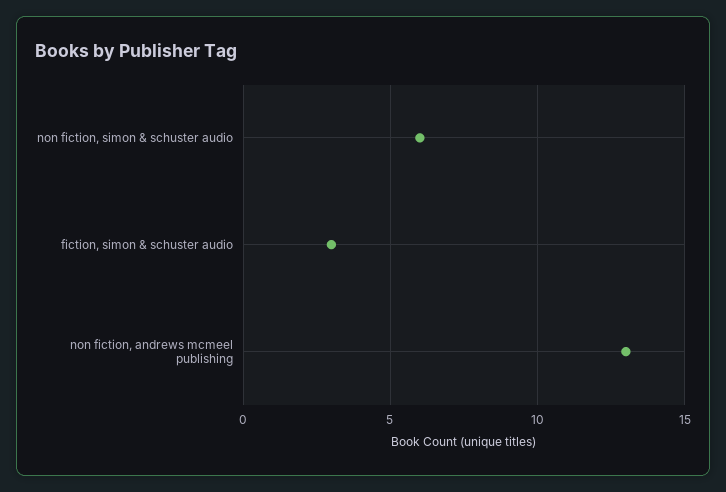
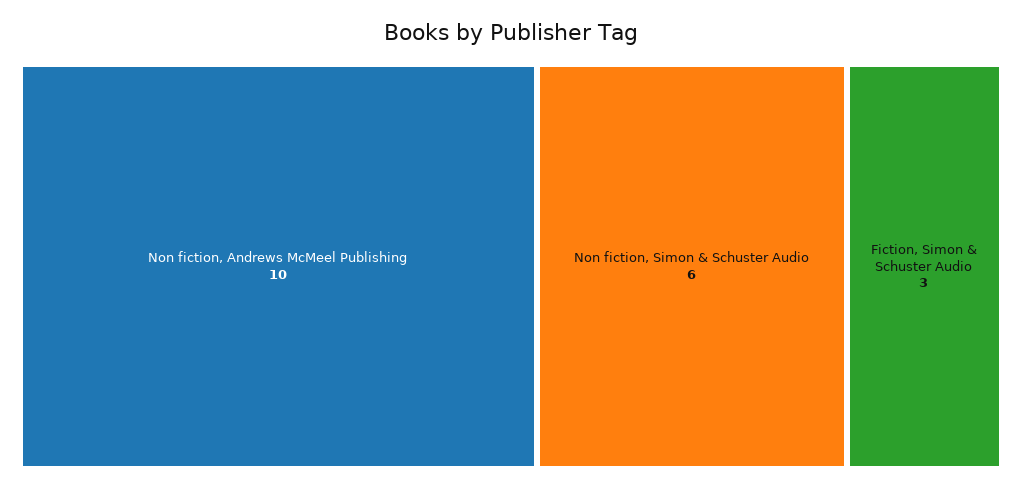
non fiction, andrews mcmeel publishing: 13 -> 10

